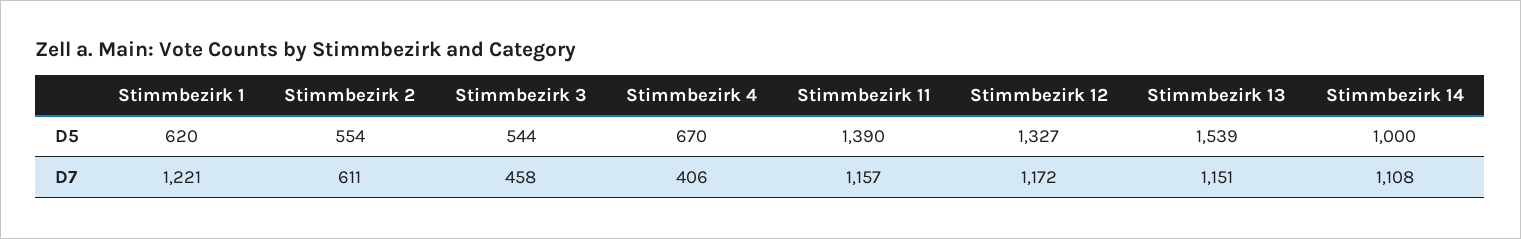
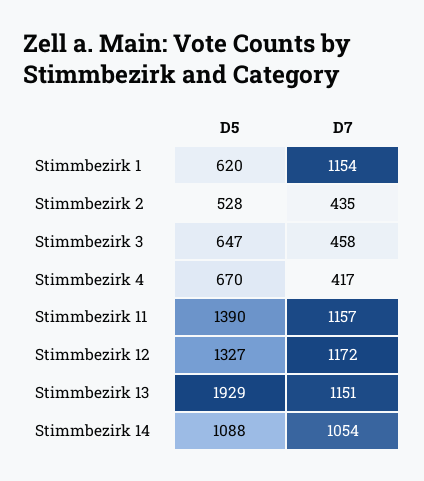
Stimmbezirk 2, D5: 554 -> 528
Stimmbezirk 3, D5: 544 -> 647
Stimmbezirk 13, D5: 1539 -> 1929
Stimmbezirk 14, D5: 1000 -> 1088
Stimmbezirk 1, D7: 1221 -> 1154
Stimmbezirk 2, D7: 611 -> 435
Stimmbezirk 4, D7: 406 -> 417
Stimmbezirk 14, D7: 1108 -> 1054

